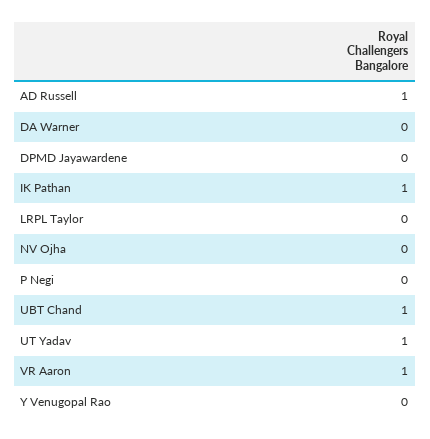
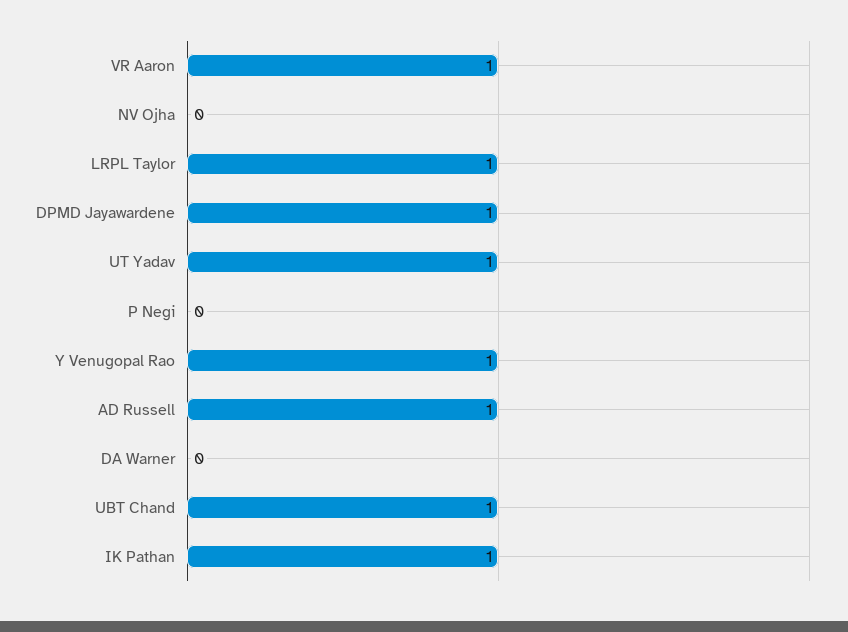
DPMD Jayawardene: 0 -> 1
LRPL Taylor: 0 -> 1
Y Venugopal Rao: 0 -> 1

